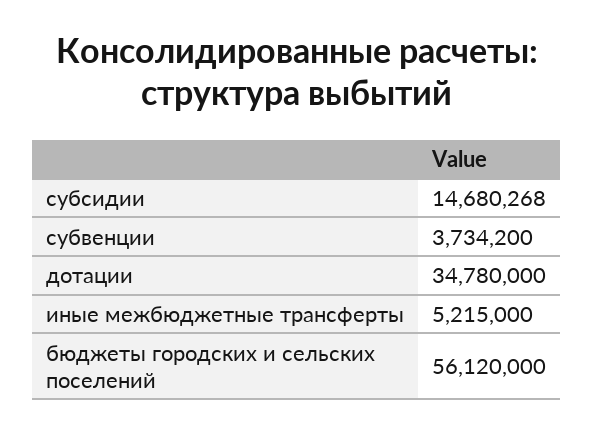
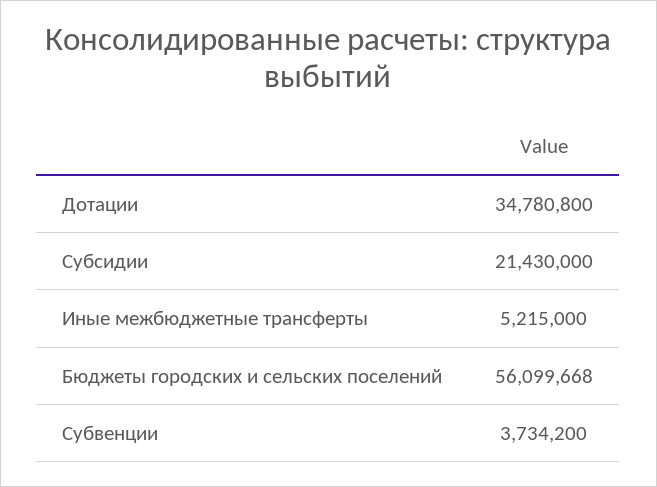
субсидии: 14680268 -> 21430000
дотации: 34780000 -> 34780800
бюджеты городских и сельских поселений: 56120000 -> 56099668

